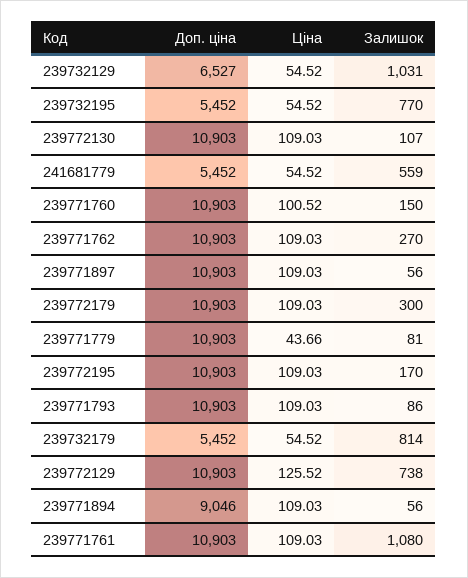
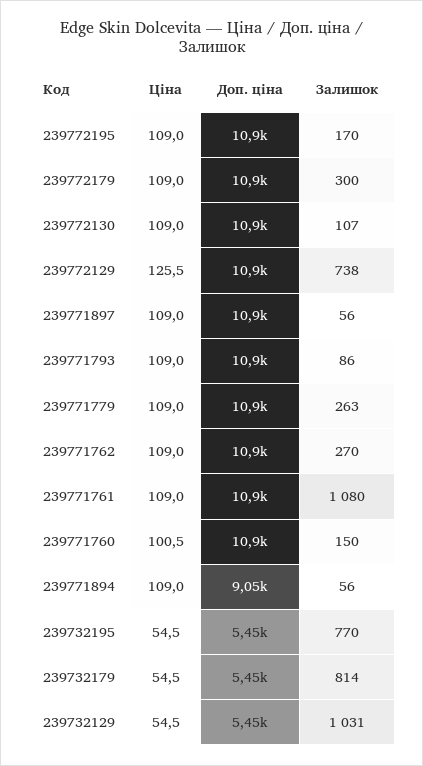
Доп. ціна, 239732129: 6527 -> 5450
Доп. ціна, 241681779: 5452 -> none
Ціна, 241681779: 54.52 -> none
Залишок, 241681779: 559 -> none
Ціна, 239771779: 43.66 -> 109
Залишок, 239771779: 81 -> 263

